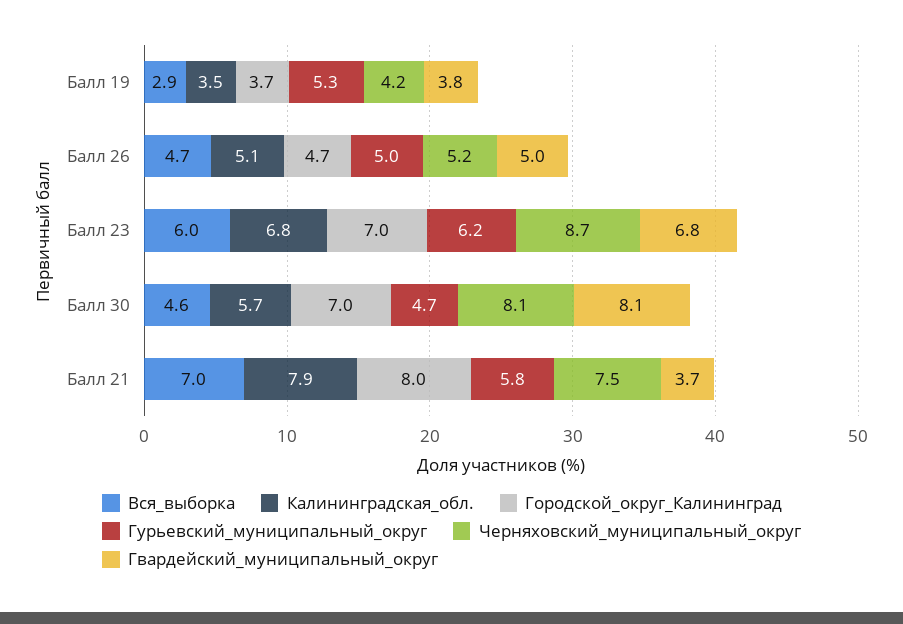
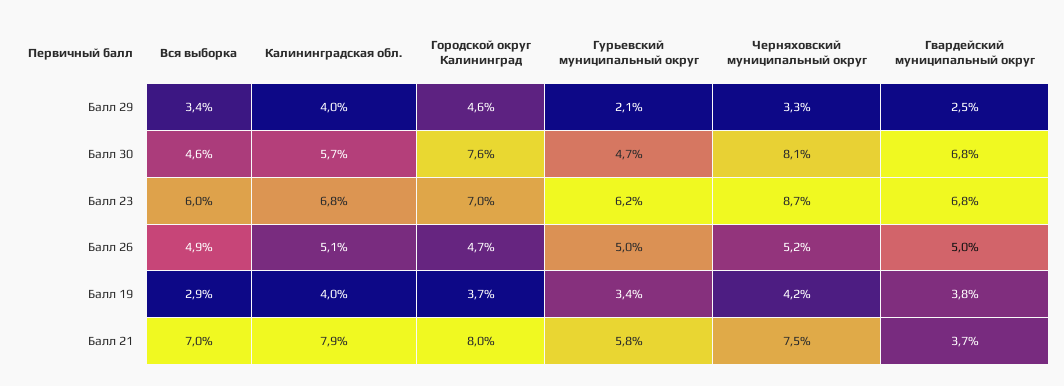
Калининградская_обл., Балл 19: 3.5 -> 4
Гурьевский_муниципальный_округ, Балл 19: 5.3 -> 3.4
Вся_выборка, Балл 26: 4.7 -> 4.9
Городской_округ_Калининград, Балл 30: 7 -> 7.6
Гвардейский_муниципальный_округ, Балл 30: 8.1 -> 6.8
Вся_выборка, Балл 29: none -> 3.4
Калининградская_обл., Балл 29: none -> 4
Городской_округ_Калининград, Балл 29: none -> 4.6
Гурьевский_муниципальный_округ, Балл 29: none -> 2.1
Черняховский_муниципальный_округ, Балл 29: none -> 3.3
Гвардейский_муниципальный_округ, Балл 29: none -> 2.5

